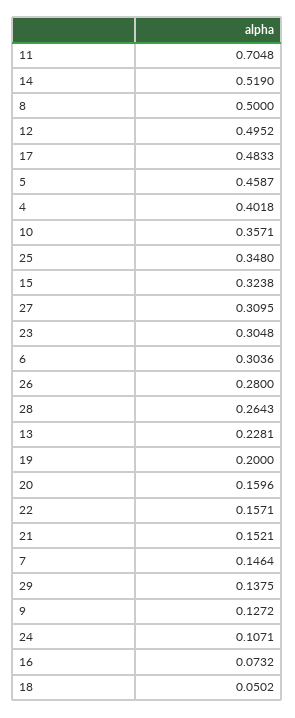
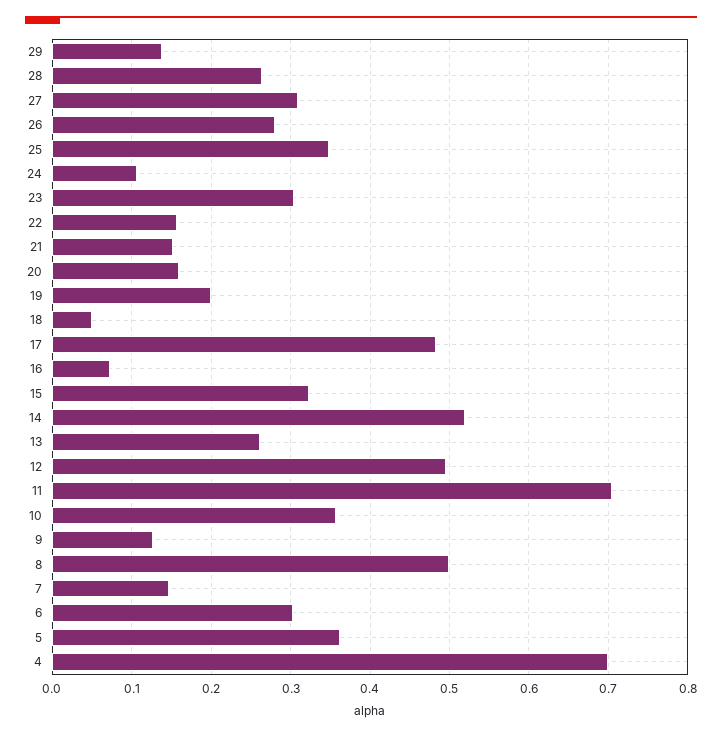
5: 0.4587 -> 0.36
4: 0.4018 -> 0.7
13: 0.2281 -> 0.26

